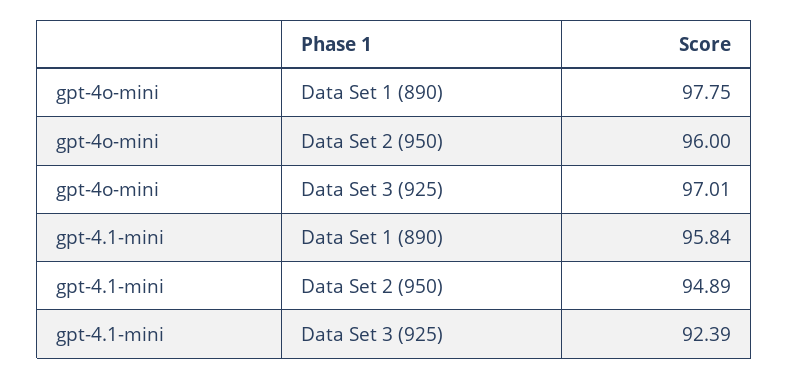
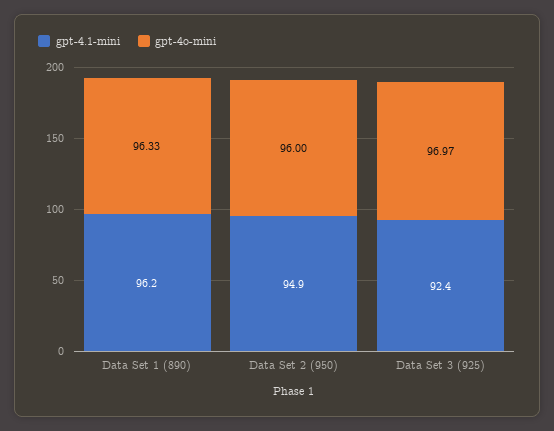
gpt-4o-mini, Data Set 1 (890): 97.75 -> 96.33
gpt-4o-mini, Data Set 3 (925): 97.01 -> 96.97
gpt-4.1-mini, Data Set 1 (890): 95.84 -> 96.2

